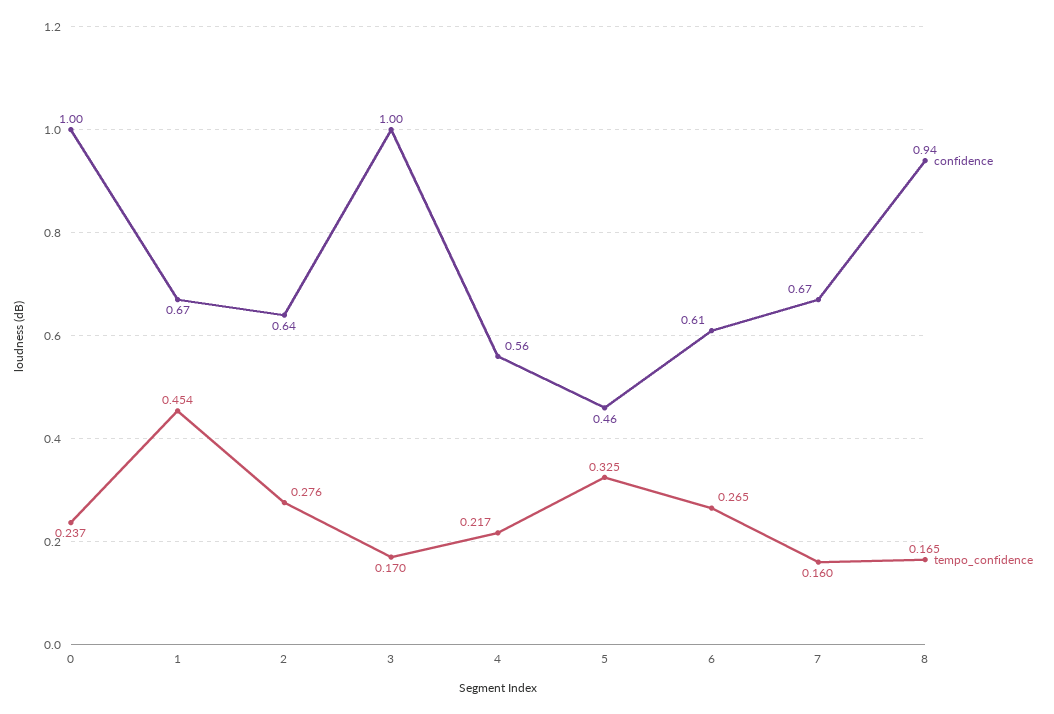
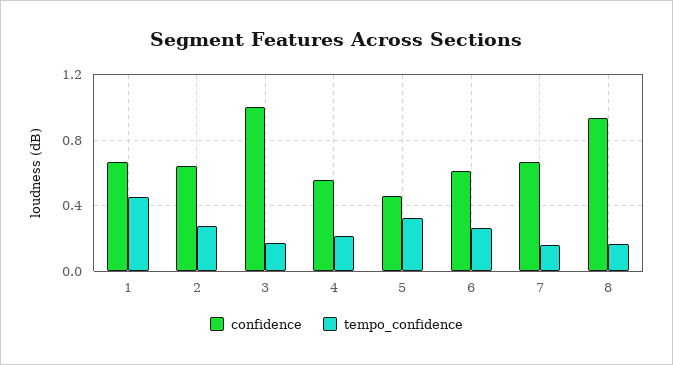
confidence, 0: 1 -> none
tempo_confidence, 0: 0.237 -> none

